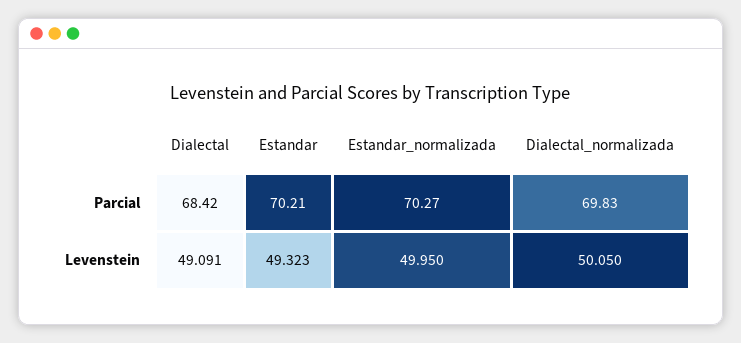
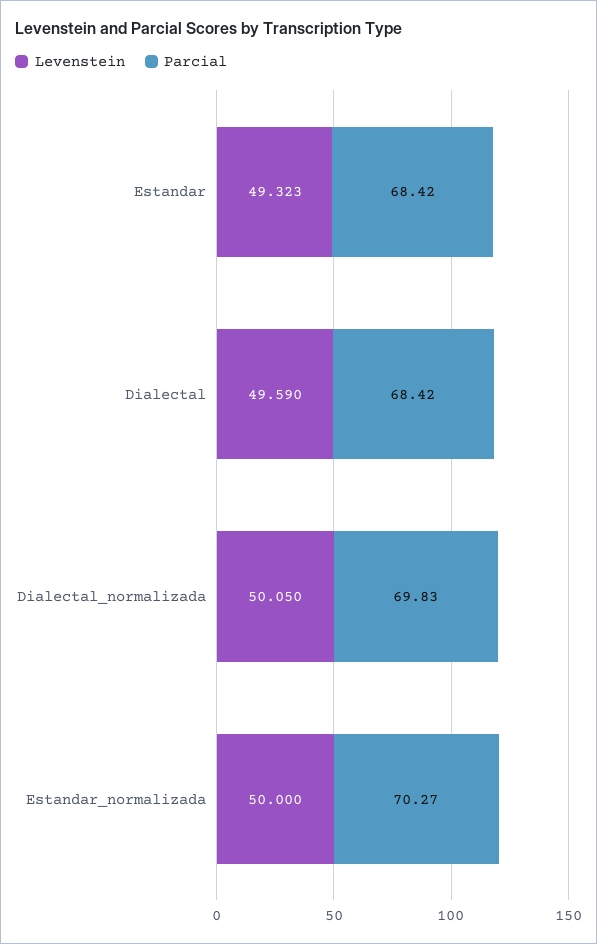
Parcial, Estandar: 70.21 -> 68.42
Levenstein, Dialectal: 49.091 -> 49.59
Levenstein, Estandar_normalizada: 49.95 -> 50

